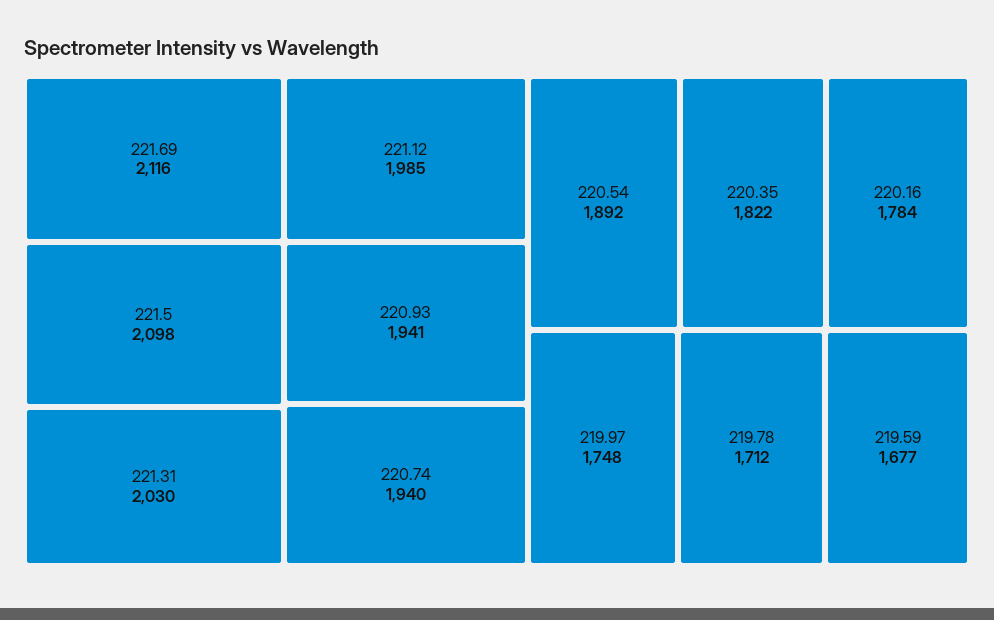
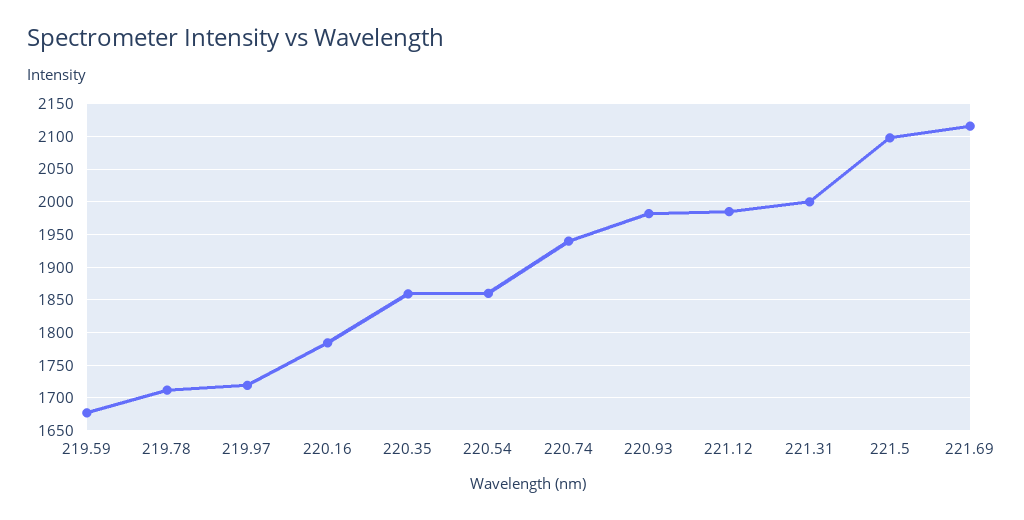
221.31: 2030 -> 2000
220.93: 1941 -> 1980
220.54: 1892 -> 1860
220.35: 1822 -> 1860
219.97: 1748 -> 1720

